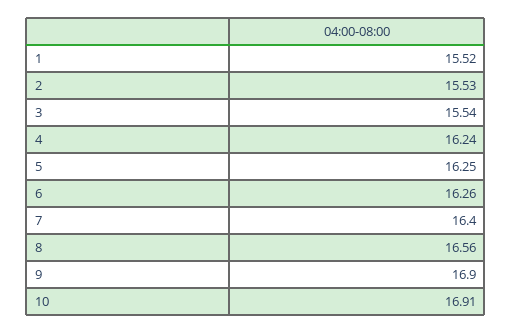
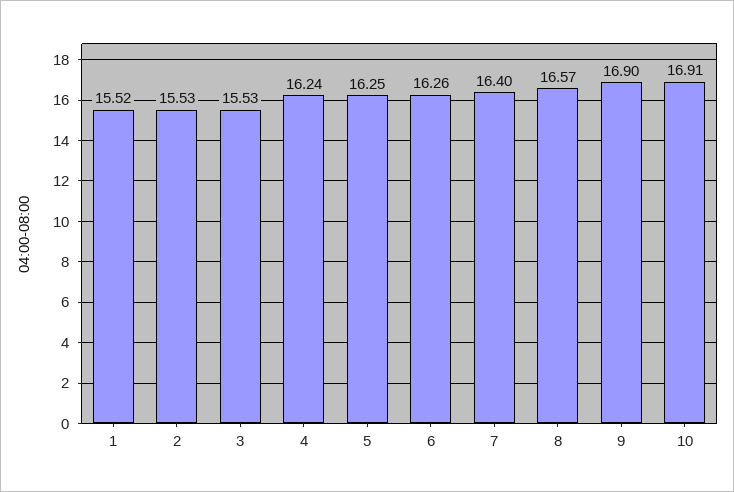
3: 15.54 -> 15.53
8: 16.56 -> 16.57

